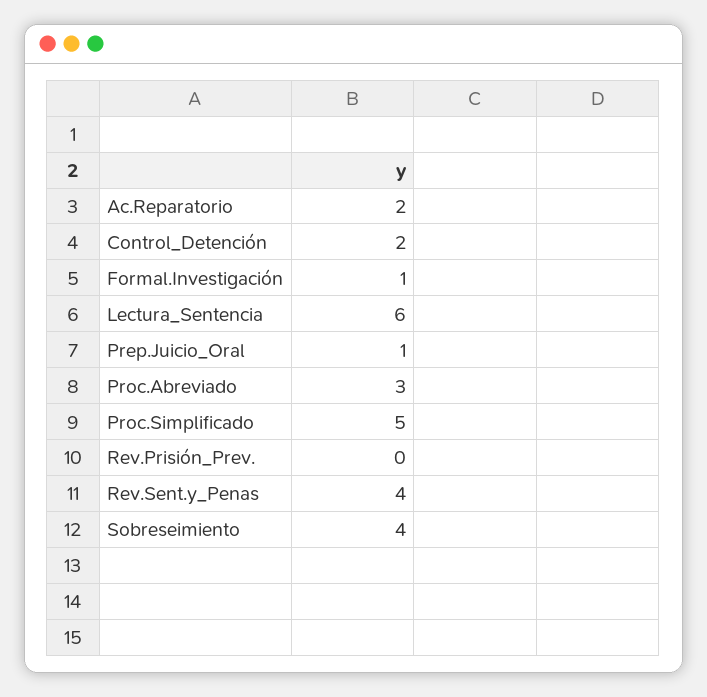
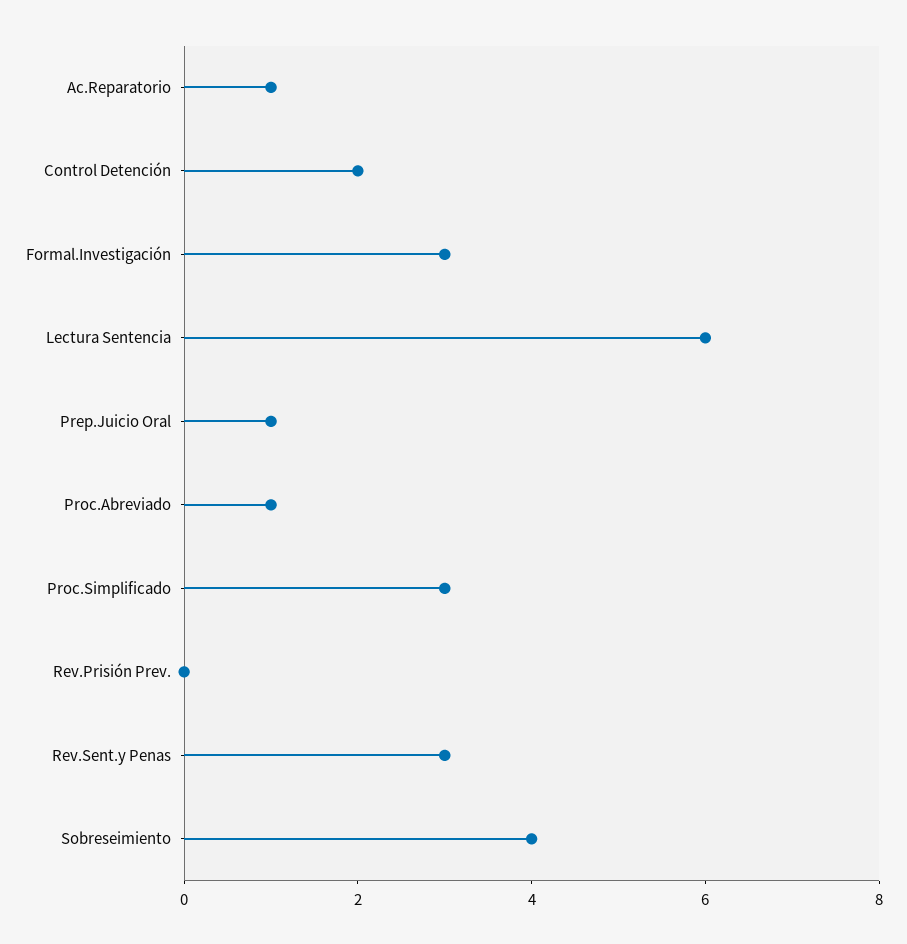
Ac.Reparatorio: 2 -> 1
Formal.Investigación: 1 -> 3
Proc.Abreviado: 3 -> 1
Proc.Simplificado: 5 -> 3
Rev.Sent.y_Penas: 4 -> 3

